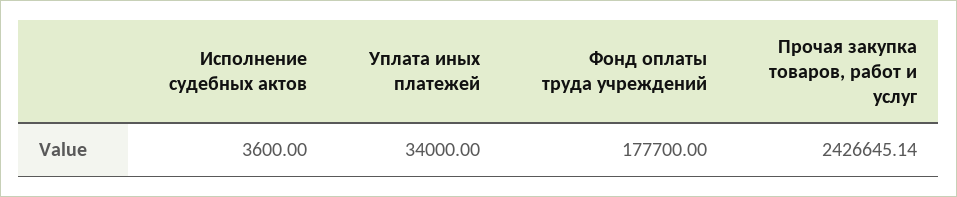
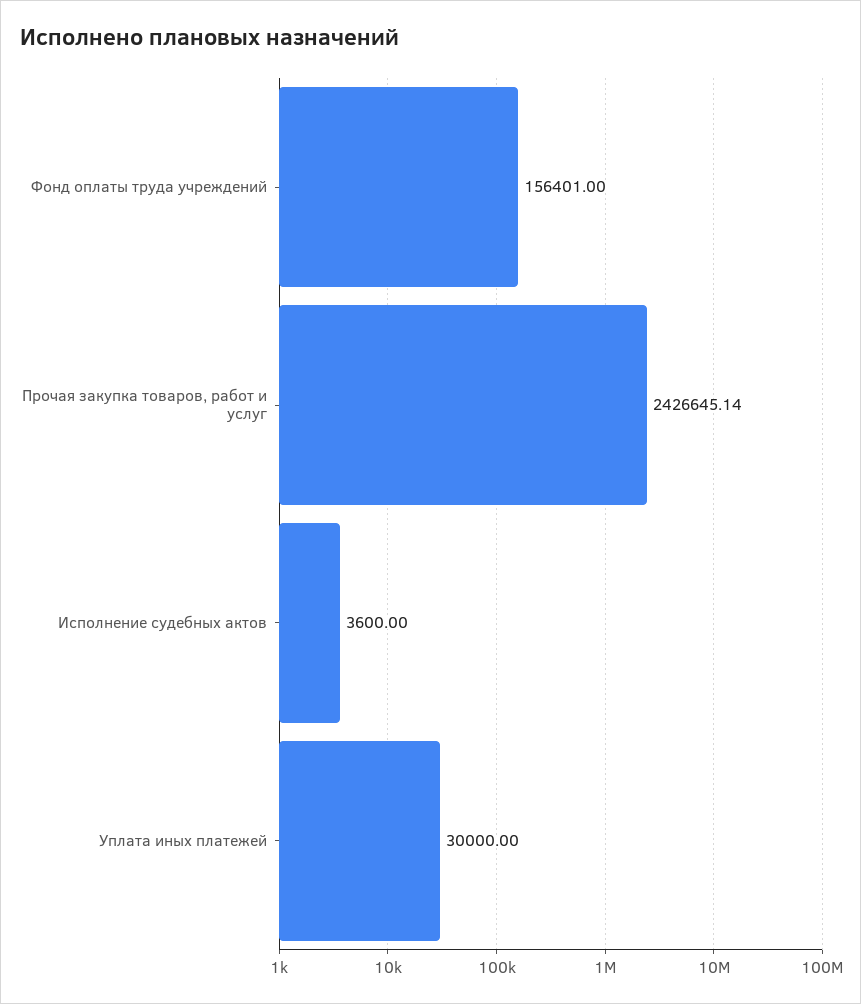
Уплата иных платежей: 34000 -> 30000
Фонд оплаты труда учреждений: 177700 -> 156401

